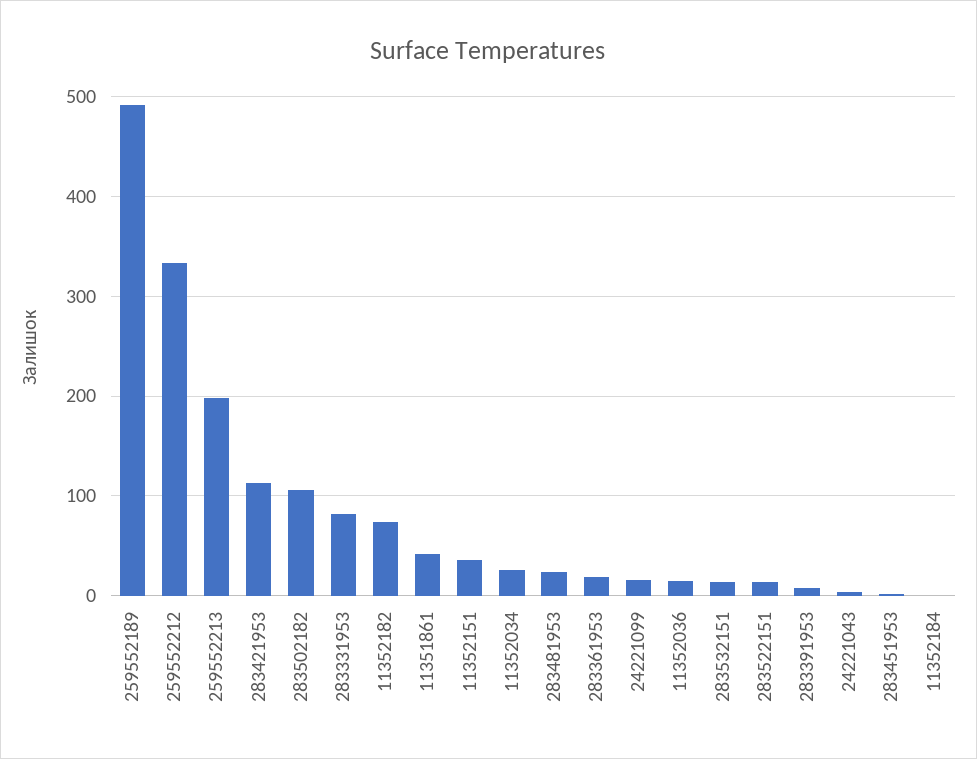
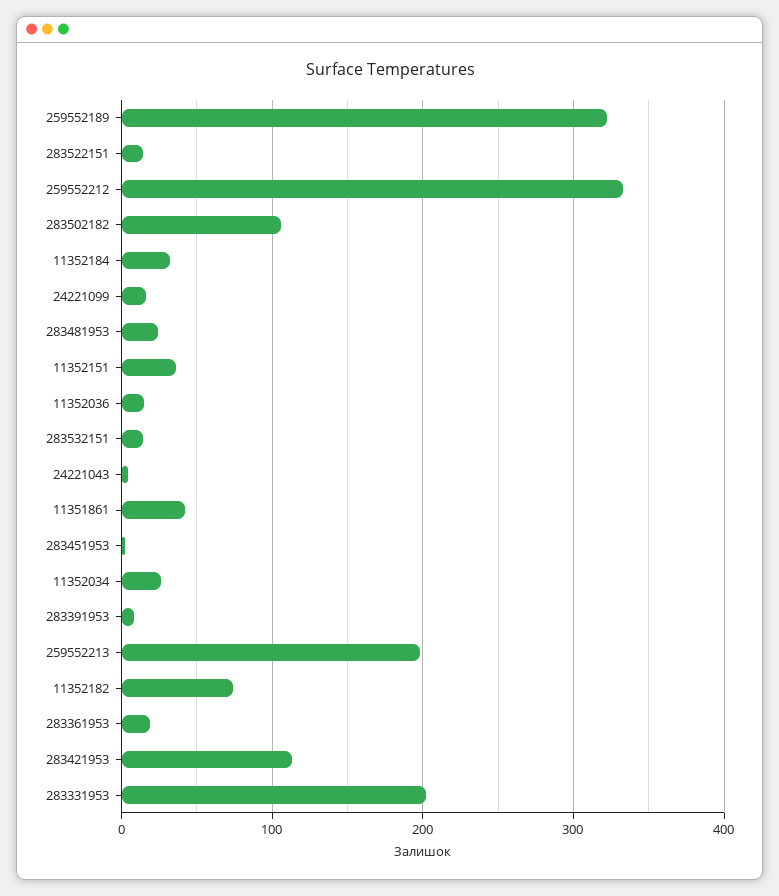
259552189: 490 -> 320
283331953: 80 -> 200
11352184: 0 -> 30

